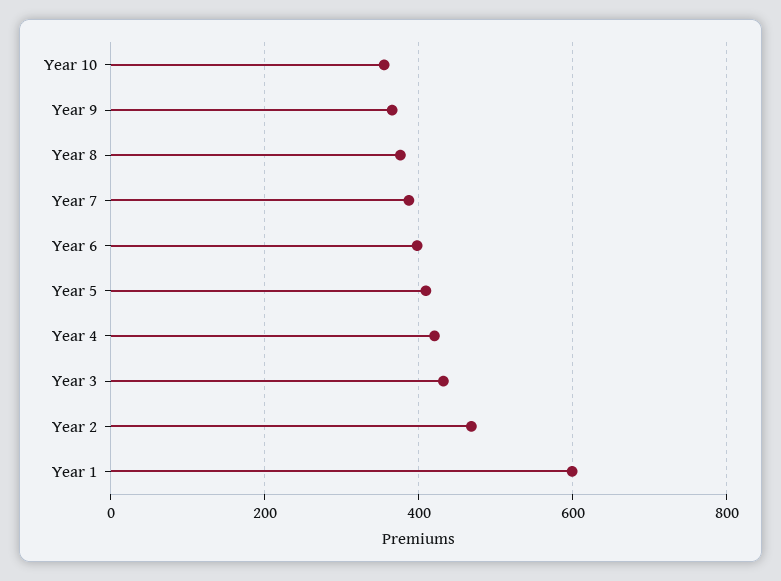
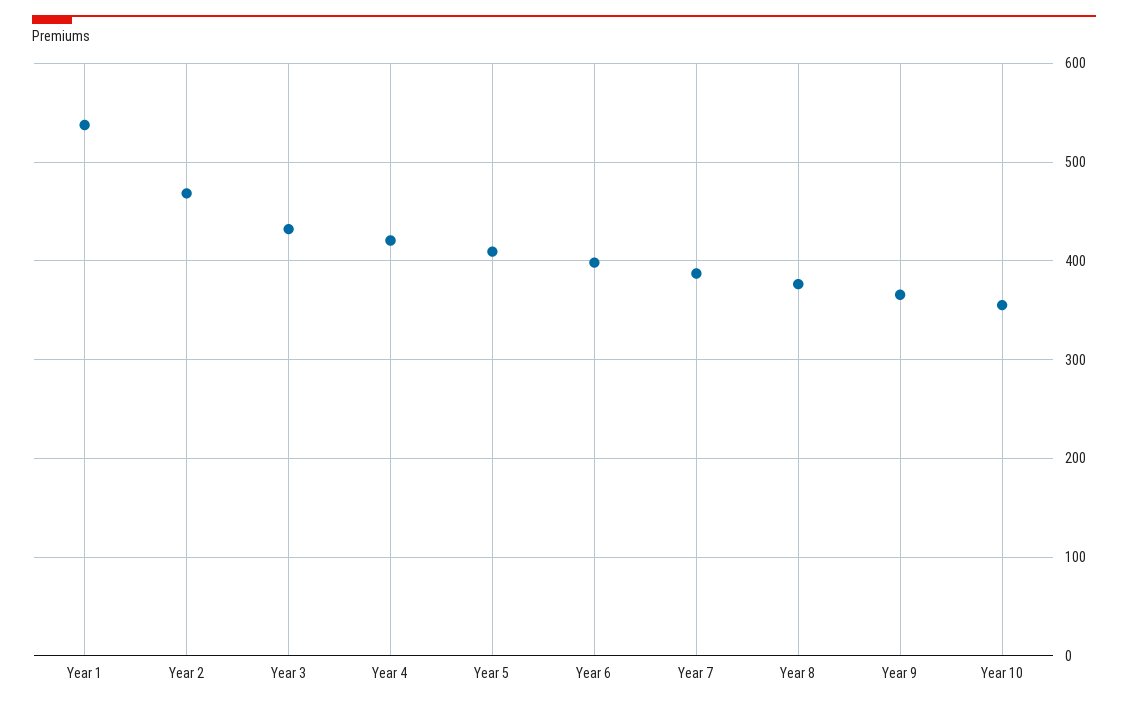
Year 1: 600 -> 540

